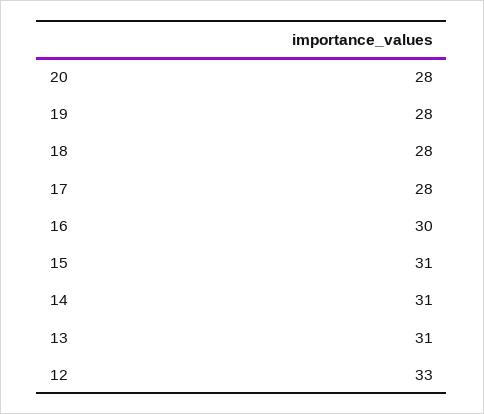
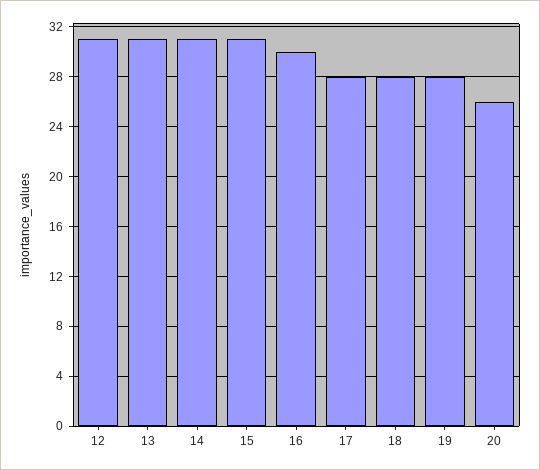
20: 28 -> 26
12: 33 -> 31

